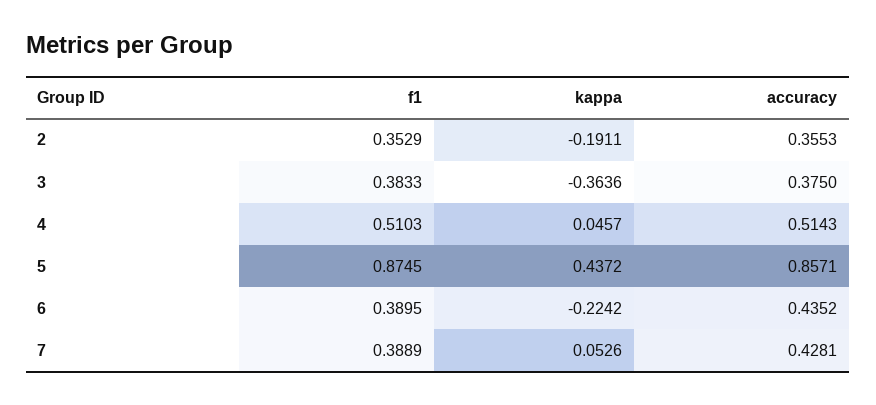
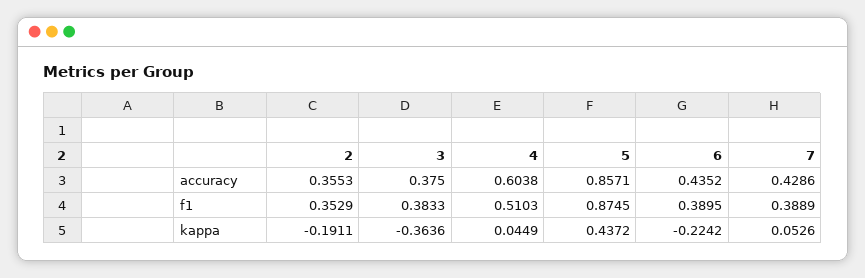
kappa, 4: 0.0457 -> 0.0449
accuracy, 4: 0.5143 -> 0.6038
accuracy, 7: 0.4281 -> 0.4286

